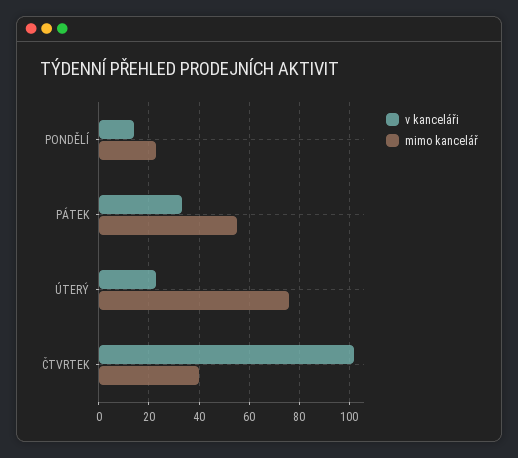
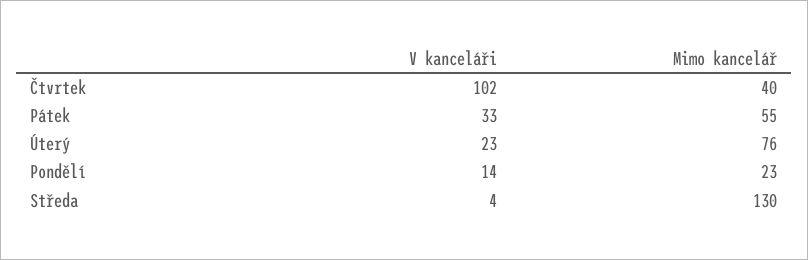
v kanceláři, Středa: none -> 4
mimo kancelář, Středa: none -> 130

